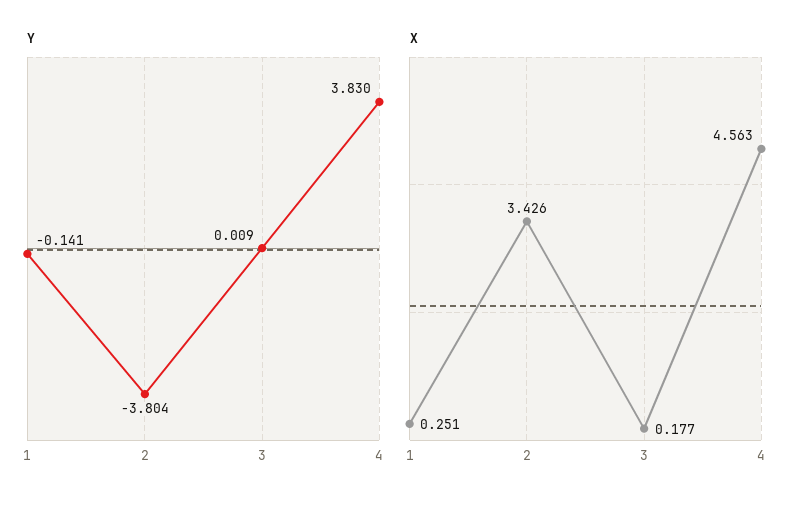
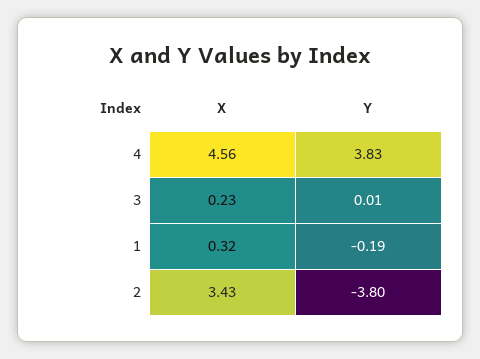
Y, 1: -0.141 -> -0.19
X, 1: 0.251 -> 0.32
X, 3: 0.177 -> 0.23

